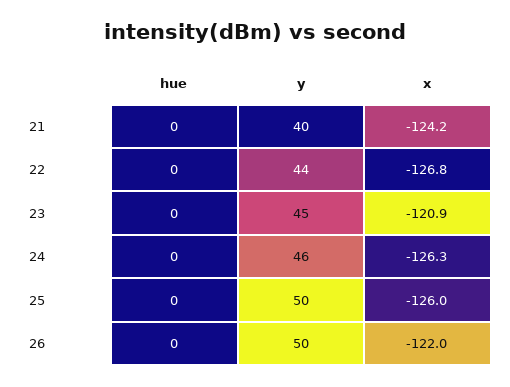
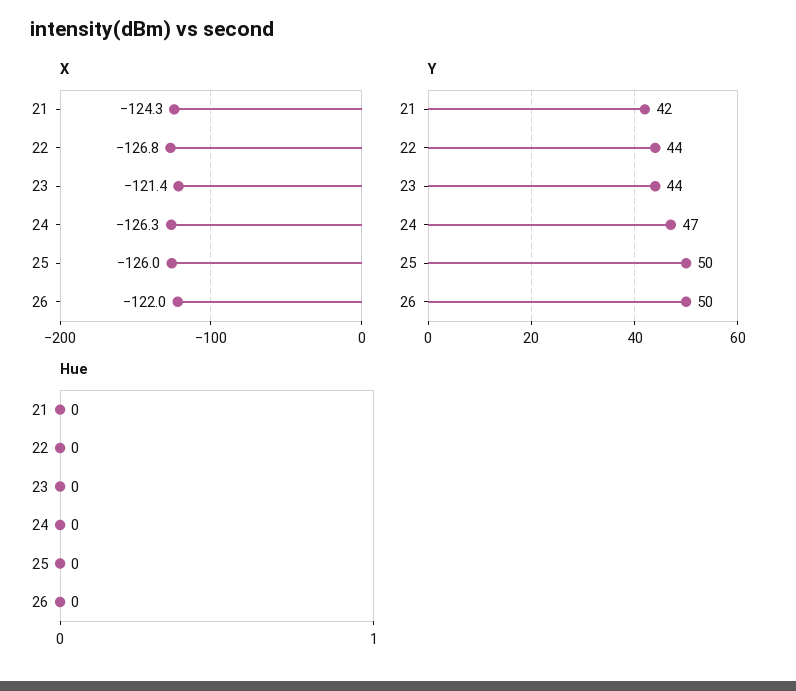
y, 21: 40 -> 42
x, 21: -124.2 -> -124.3
y, 23: 45 -> 44
x, 23: -120.9 -> -121.4
y, 24: 46 -> 47

